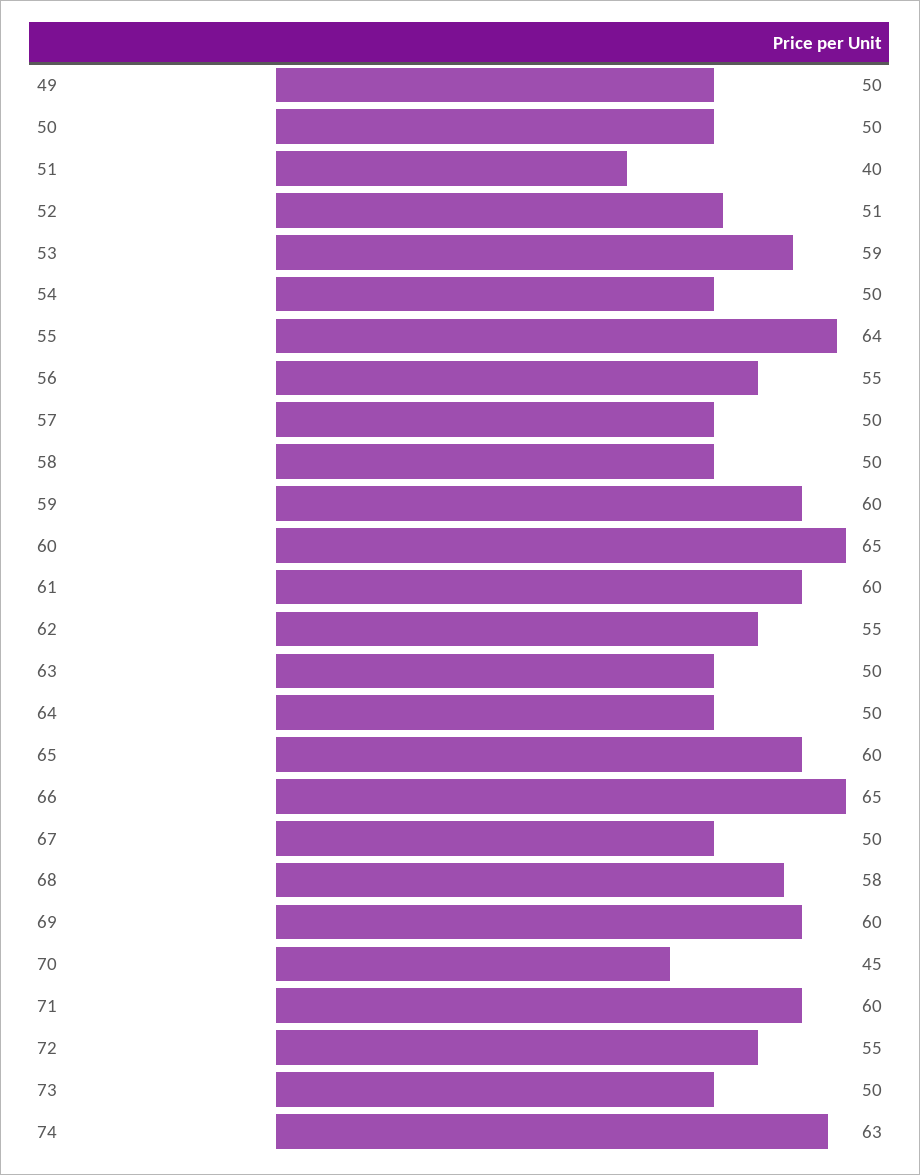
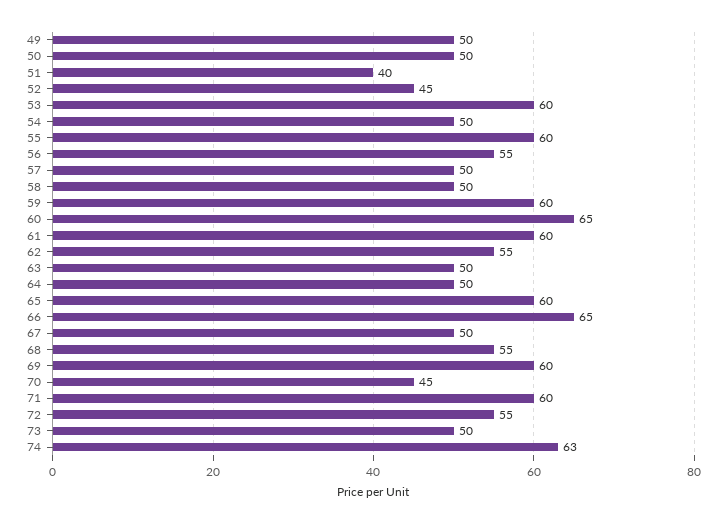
52: 51 -> 45
53: 59 -> 60
55: 64 -> 60
68: 58 -> 55

